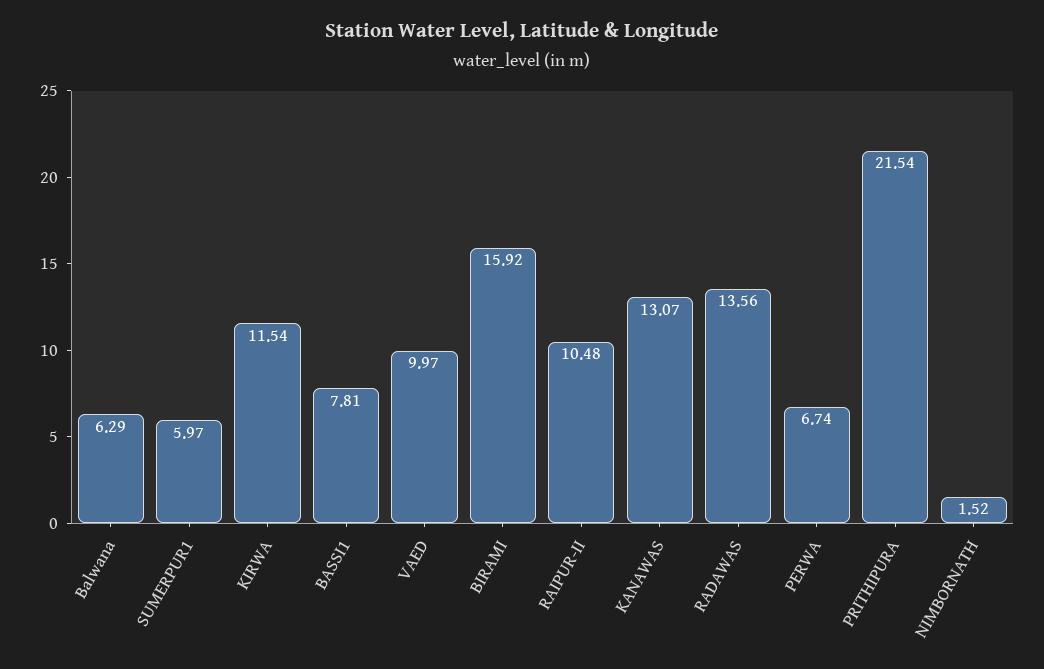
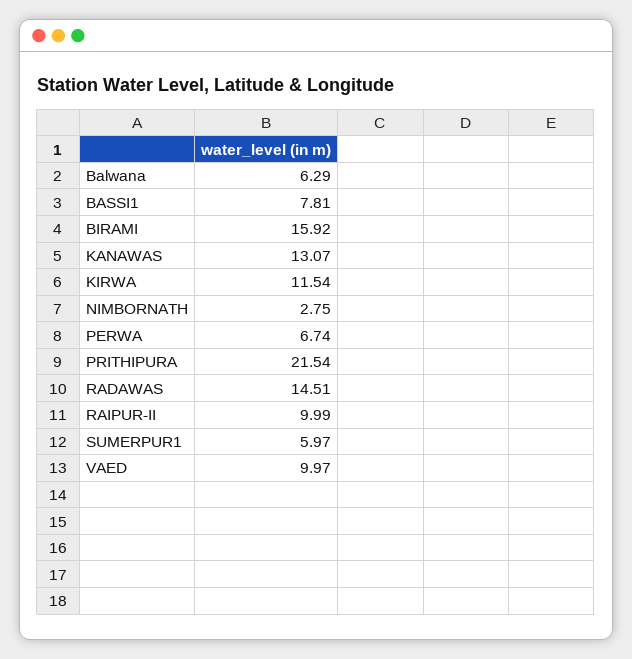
RAIPUR-II: 10.48 -> 9.99
RADAWAS: 13.56 -> 14.51
NIMBORNATH: 1.52 -> 2.75

